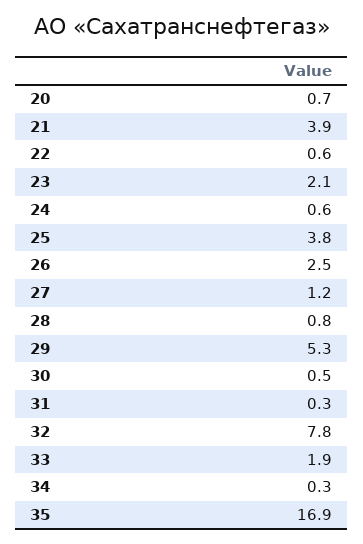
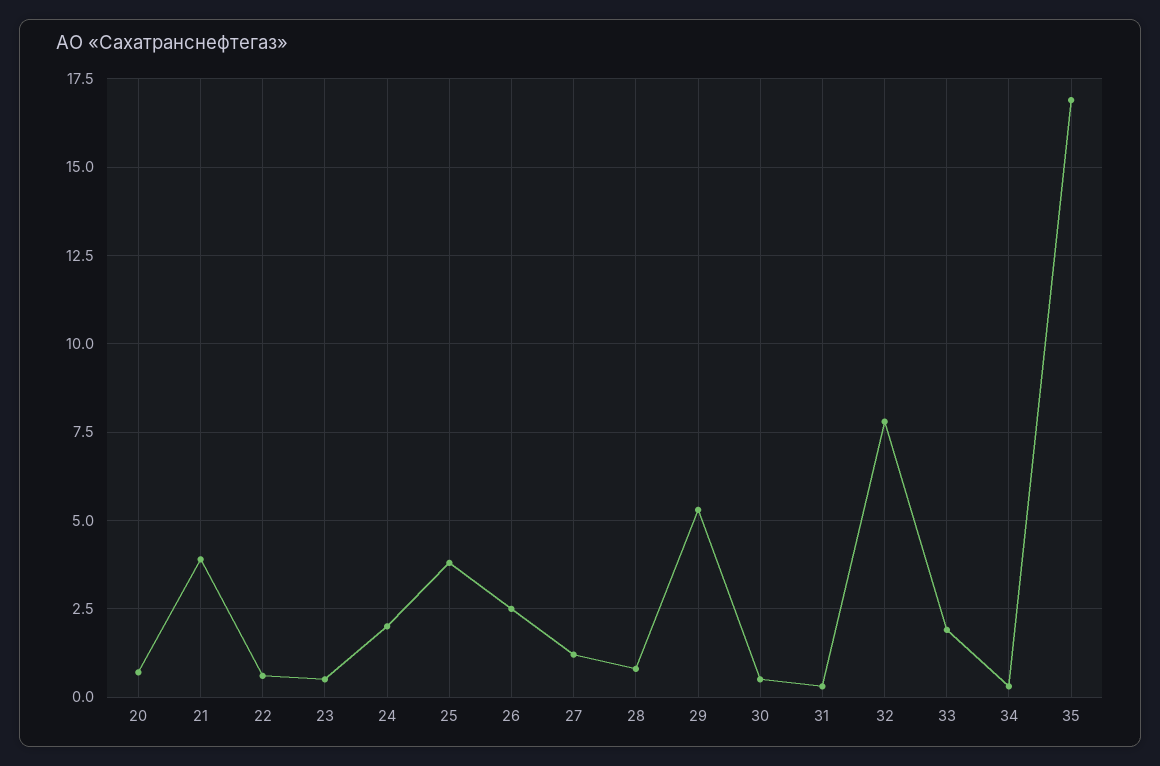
23: 2.1 -> 0.5
24: 0.6 -> 2

